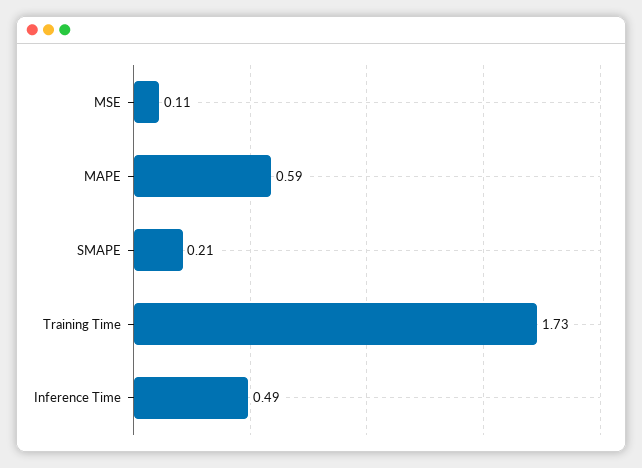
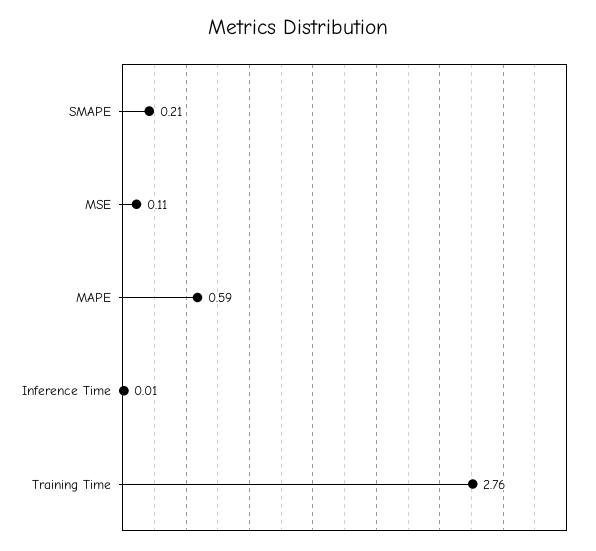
Training Time: 1.73 -> 2.76
Inference Time: 0.49 -> 0.01

